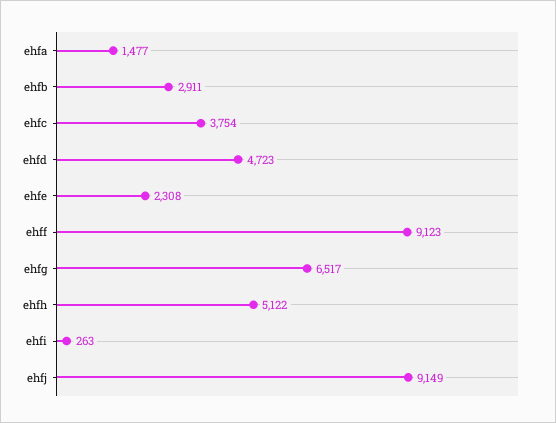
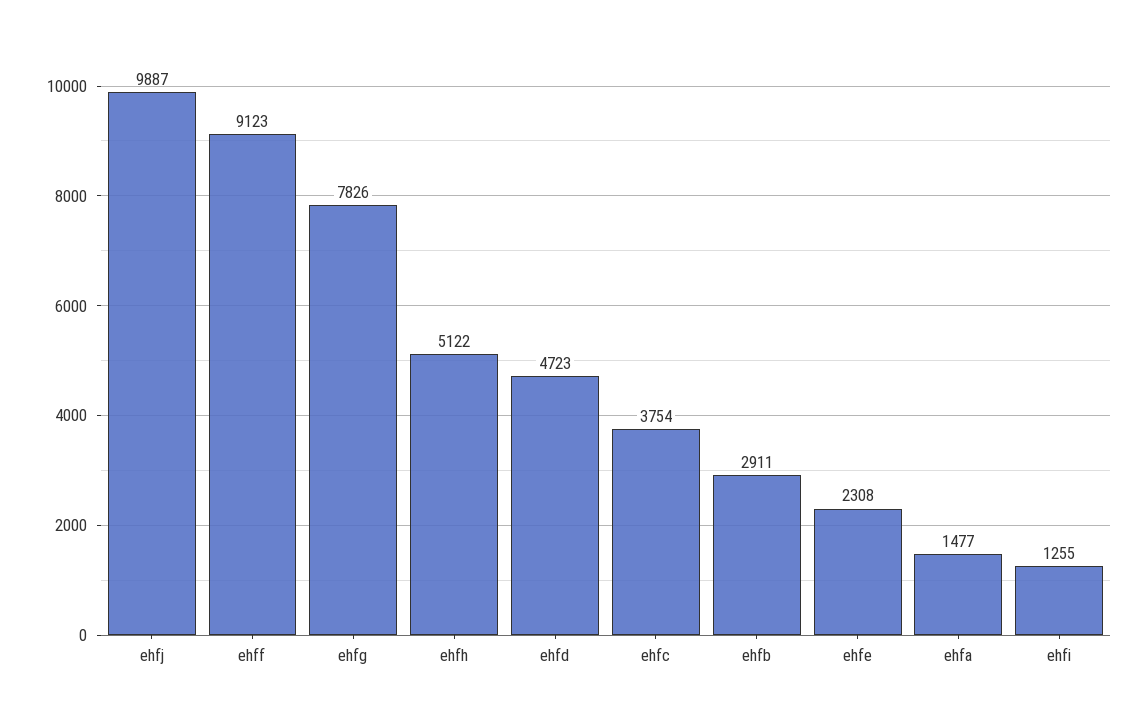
ehfg: 6517 -> 7826
ehfi: 263 -> 1255
ehfj: 9149 -> 9887

